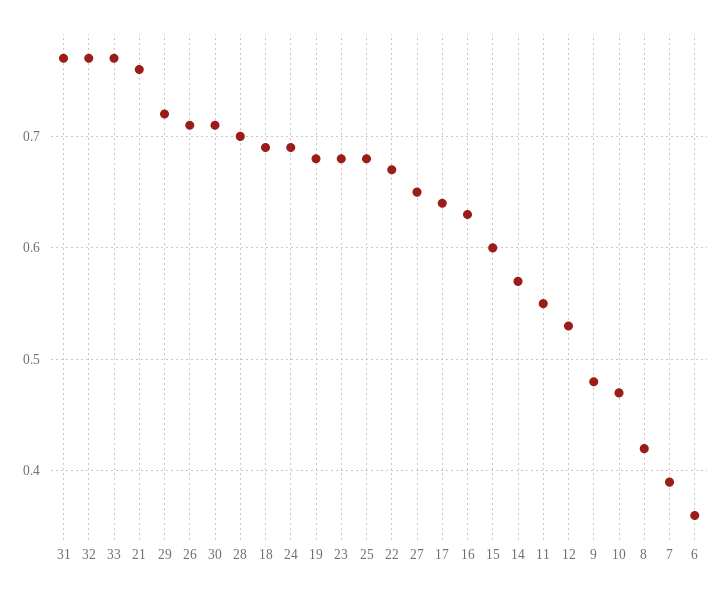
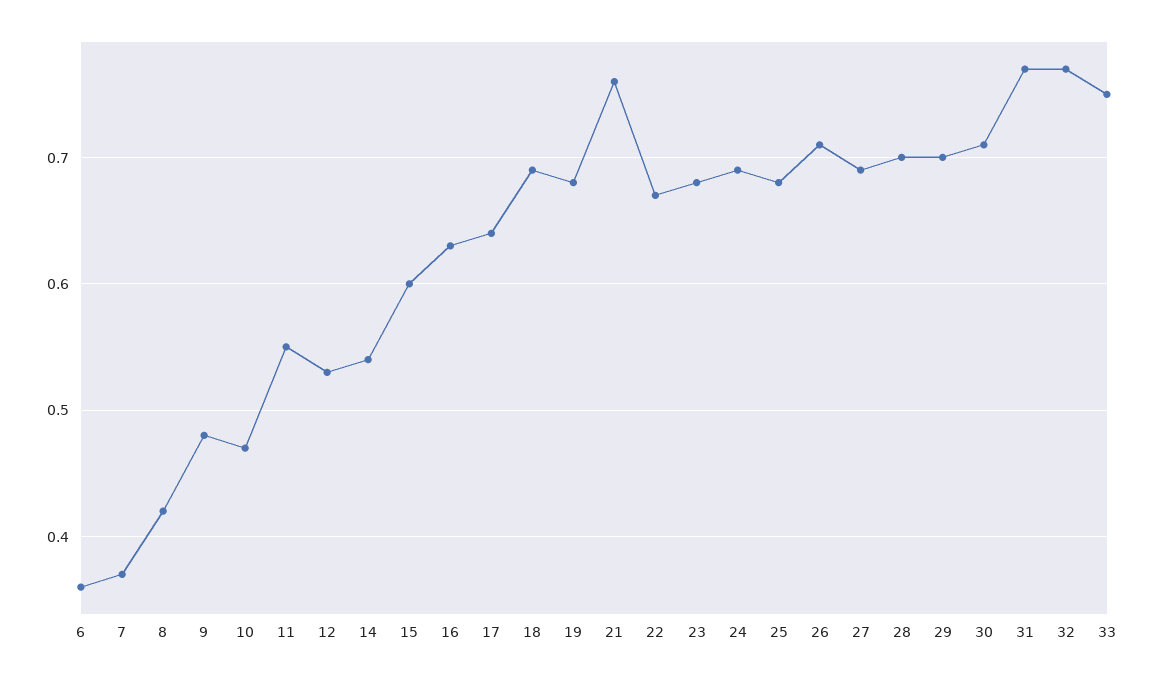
33: 0.77 -> 0.75
29: 0.72 -> 0.7
27: 0.65 -> 0.69
14: 0.57 -> 0.54
7: 0.39 -> 0.37

